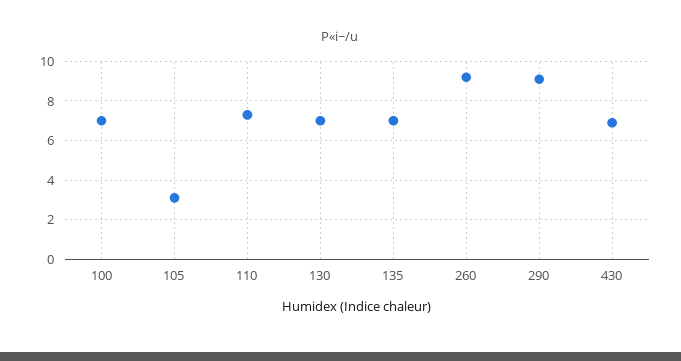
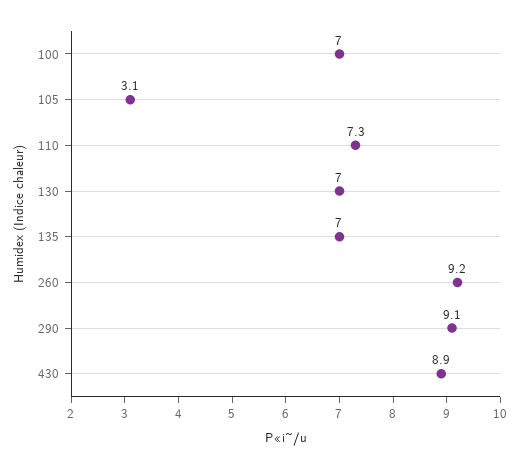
430: 7 -> 8.9

